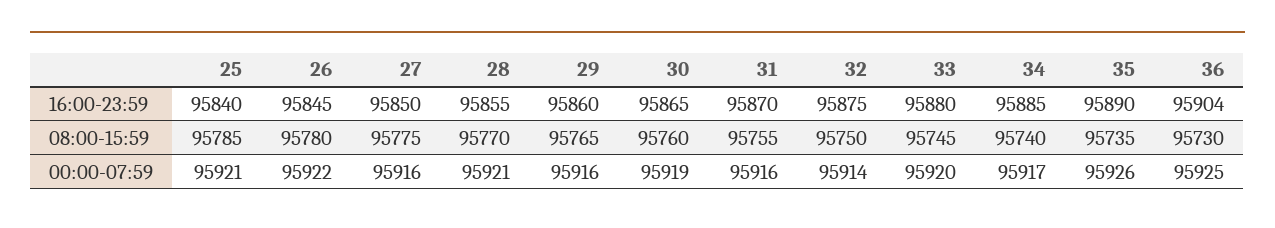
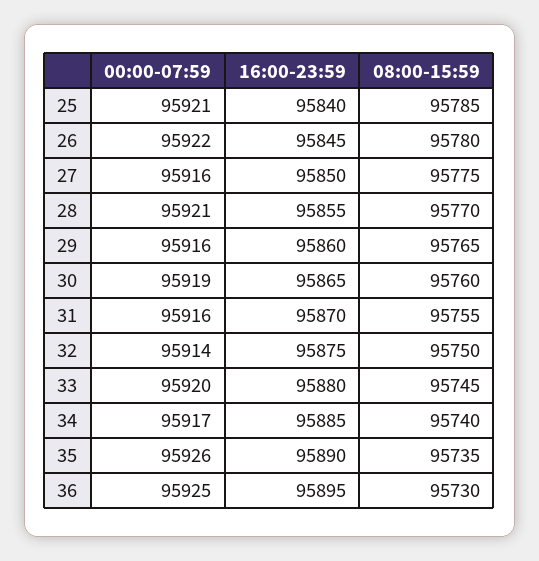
36, 16:00-23:59: 95904 -> 95895

